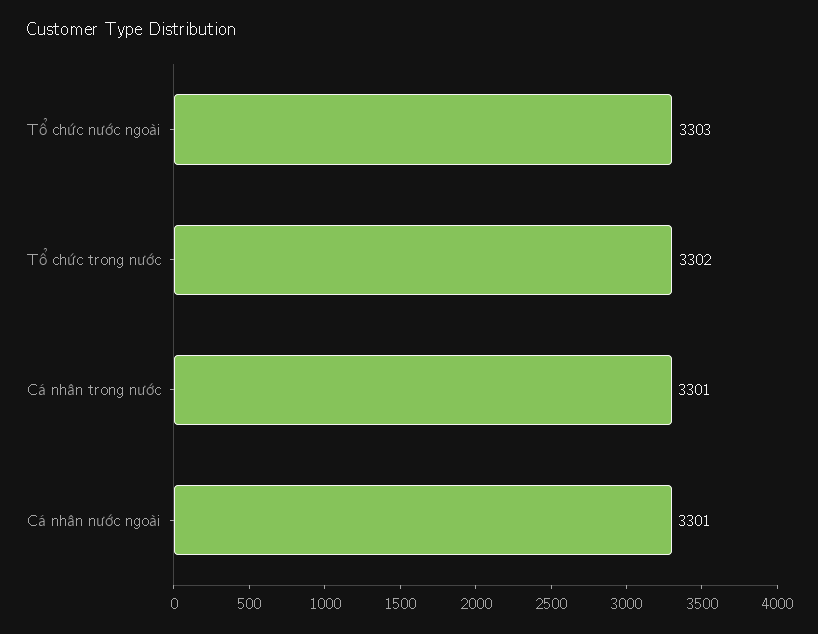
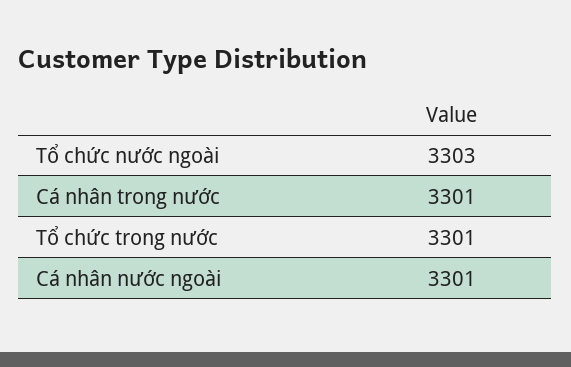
Tổ chức trong nước: 3302 -> 3301

